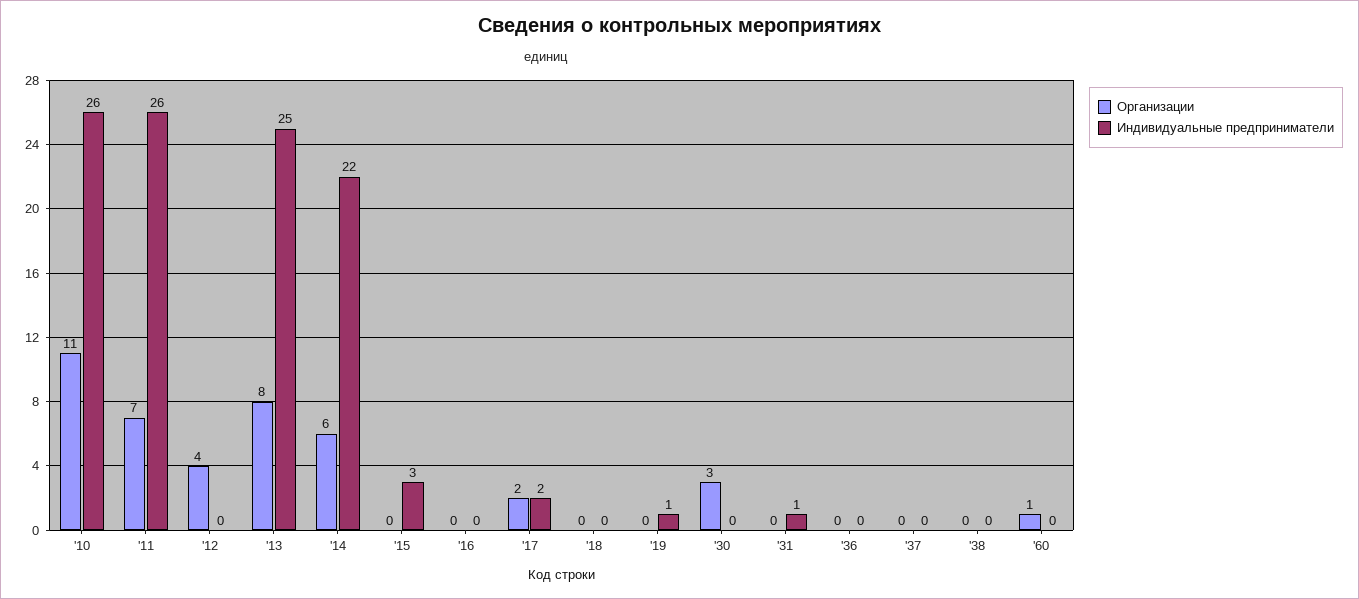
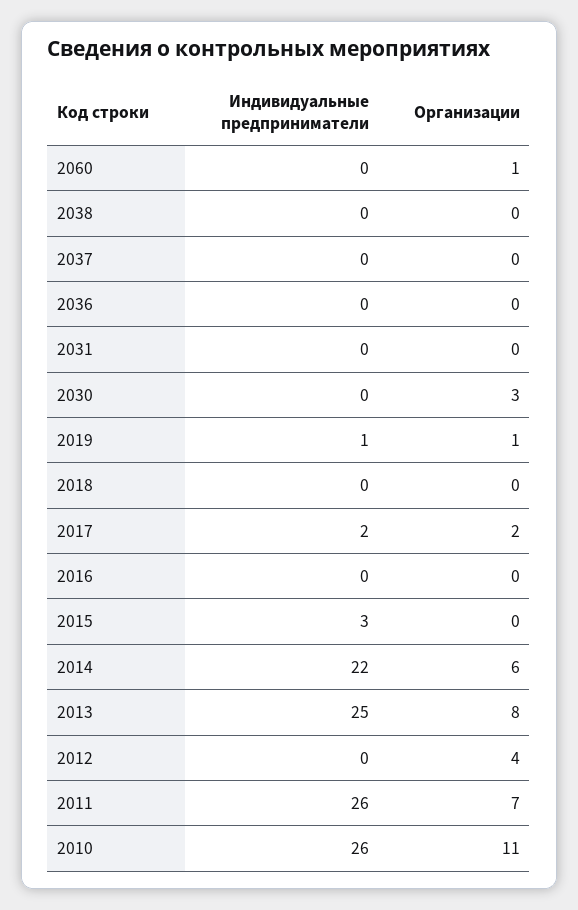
Организации, '19: 0 -> 1
Индивидуальные предприниматели, '31: 1 -> 0

